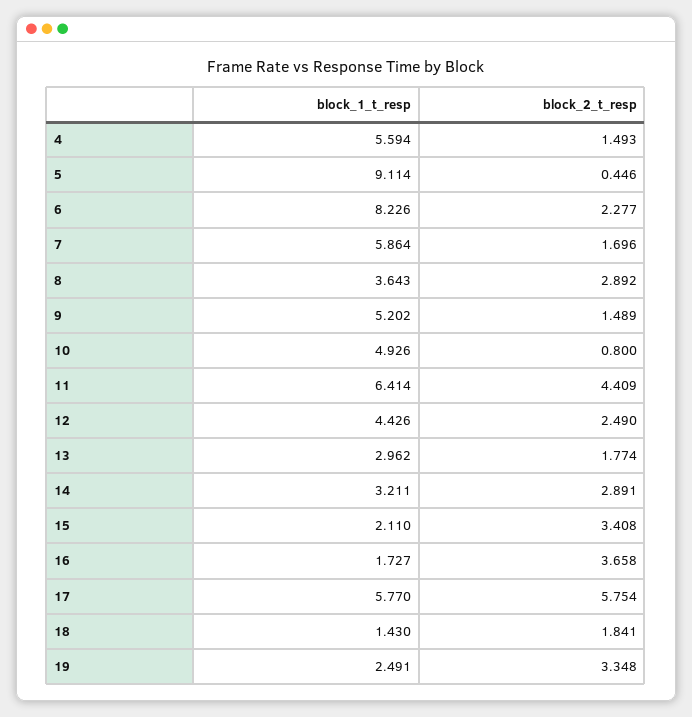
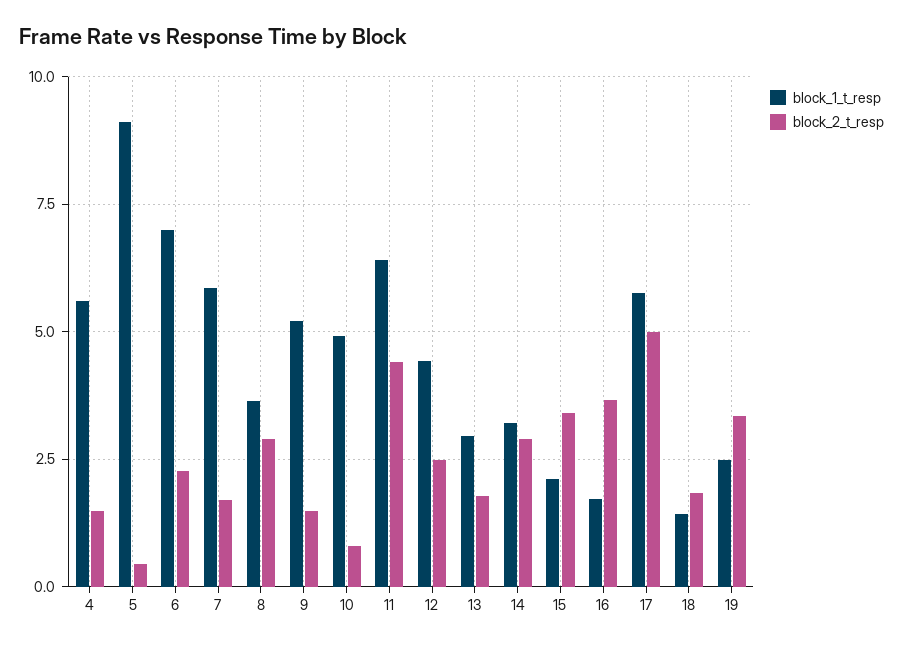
block_1_t_resp, 6: 8.226 -> 7
block_2_t_resp, 17: 5.754 -> 5

